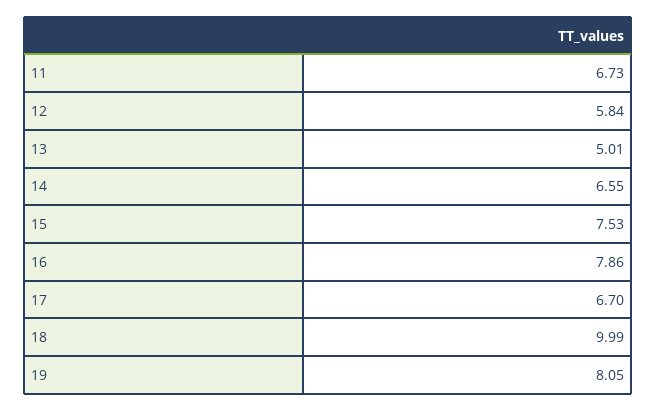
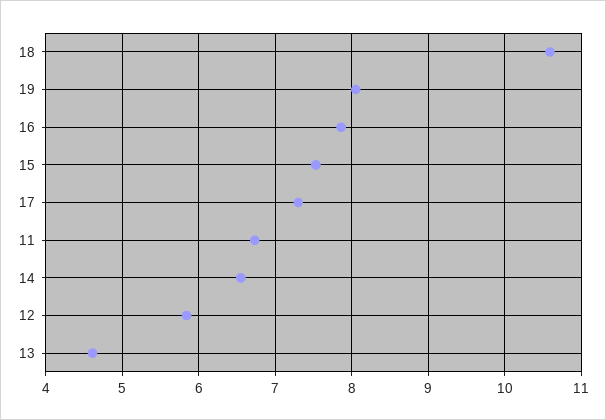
13: 5.01 -> 4.6
17: 6.7 -> 7.3
18: 9.99 -> 10.6

